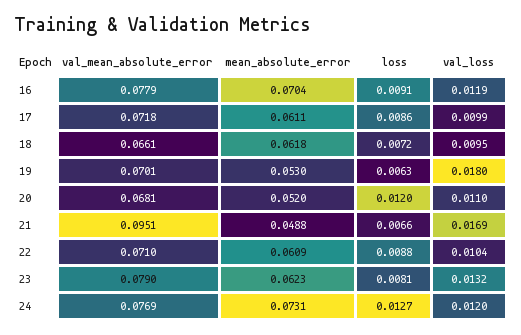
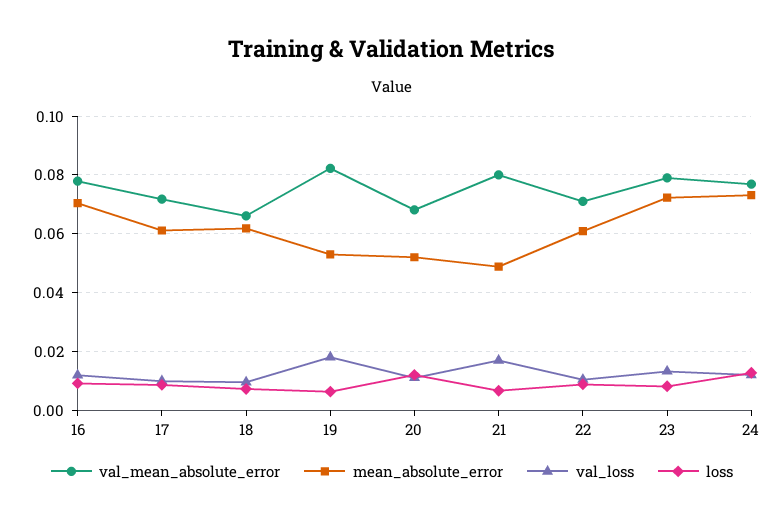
val_mean_absolute_error, 19: 0.0701 -> 0.0825
val_mean_absolute_error, 21: 0.0951 -> 0.08
mean_absolute_error, 23: 0.0623 -> 0.0725

